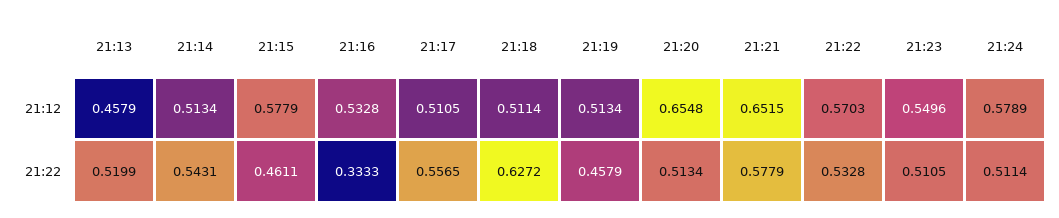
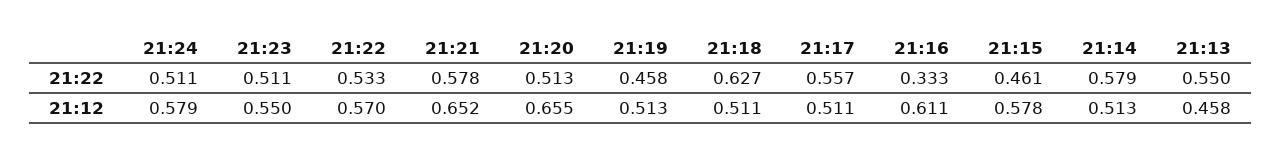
21:16, 21:12: 0.5328 -> 0.611
21:13, 21:22: 0.5199 -> 0.55
21:14, 21:22: 0.5431 -> 0.579

